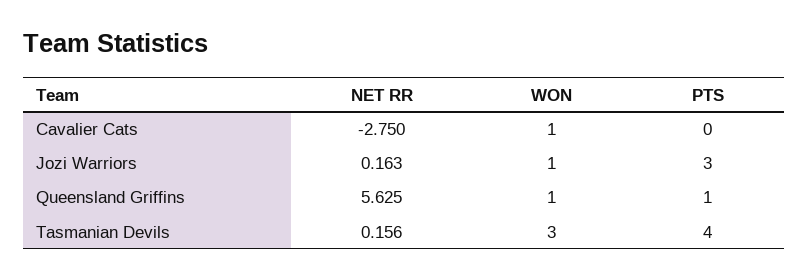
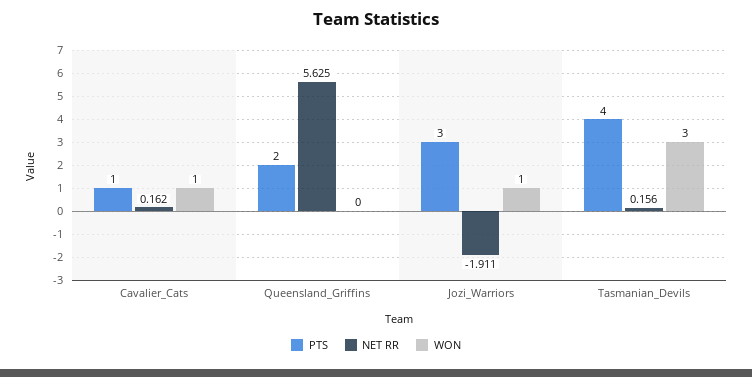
NET RR, Cavalier Cats: -2.75 -> 0.162
PTS, Cavalier Cats: 0 -> 1
NET RR, Jozi Warriors: 0.163 -> -1.911
WON, Queensland Griffins: 1 -> 0
PTS, Queensland Griffins: 1 -> 2

